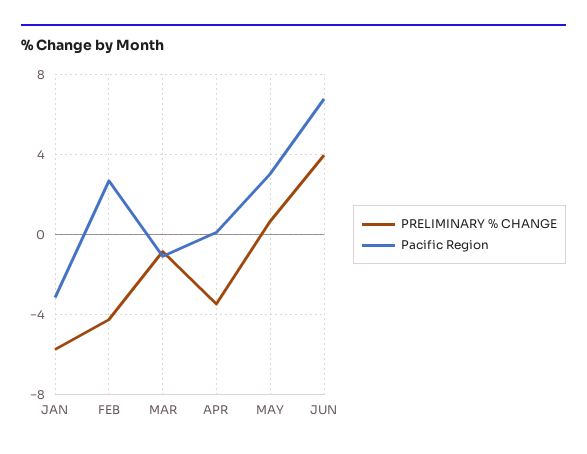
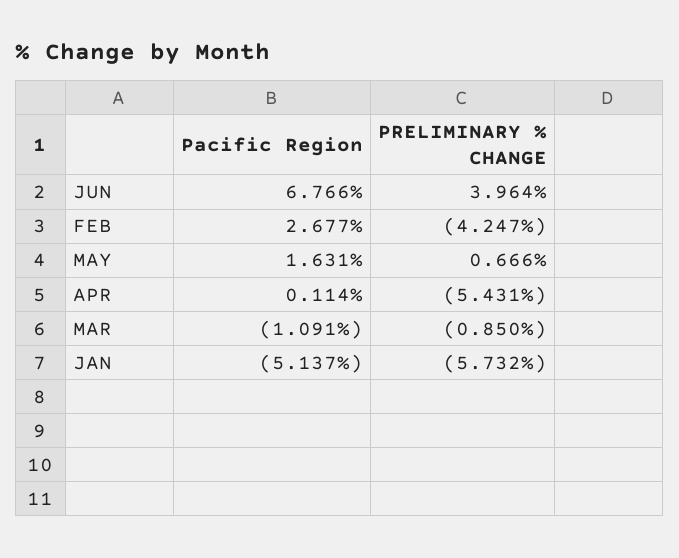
Pacific Region, JAN: -3 -> -5.137
PRELIMINARY % CHANGE, APR: -3.5 -> -5.431
Pacific Region, MAY: 3 -> 1.631

